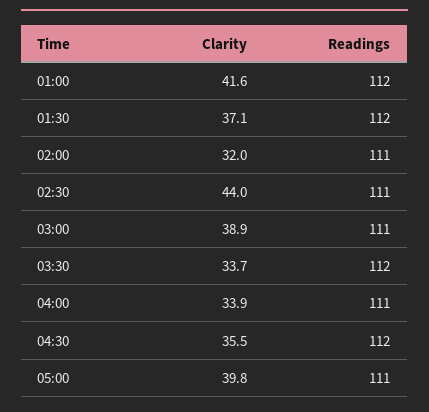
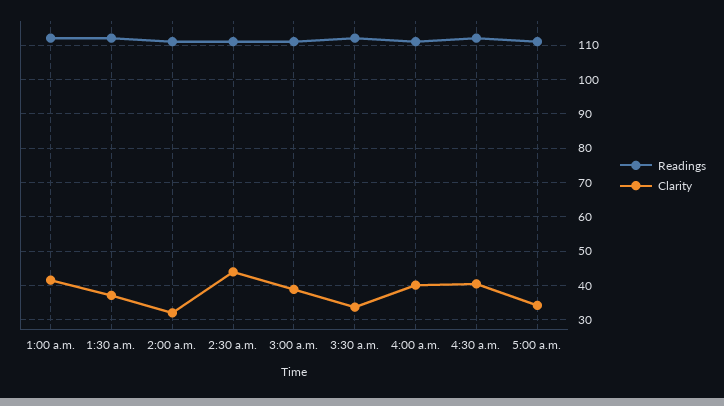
Clarity, 04:00: 33.9 -> 40
Clarity, 04:30: 35.5 -> 40
Clarity, 05:00: 39.8 -> 34

